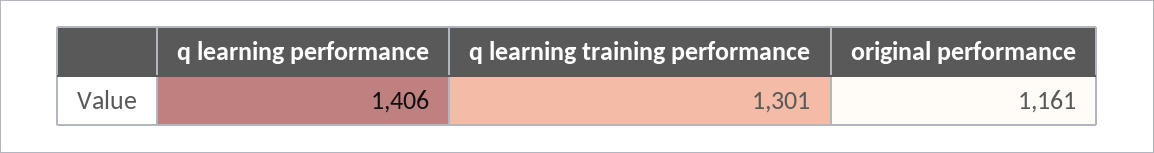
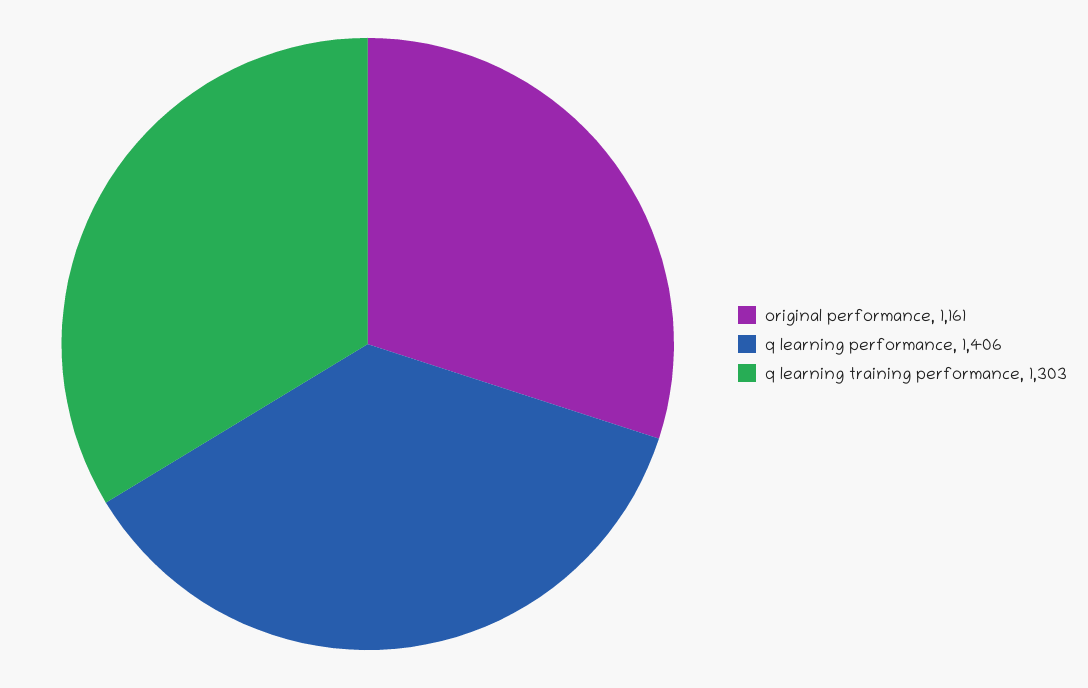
q learning training performance: 1301 -> 1303

